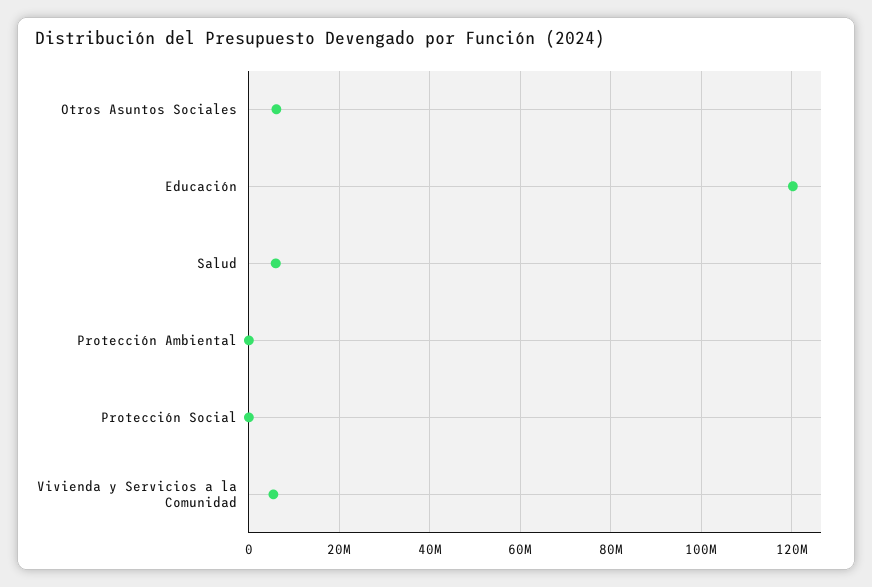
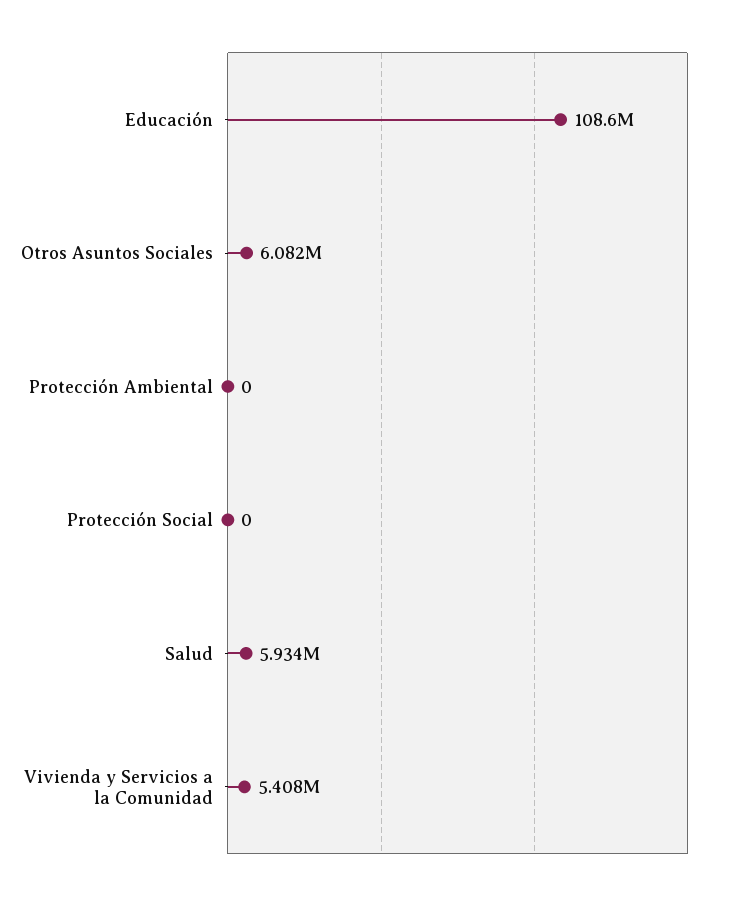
Educación: 120000000 -> 108600000

